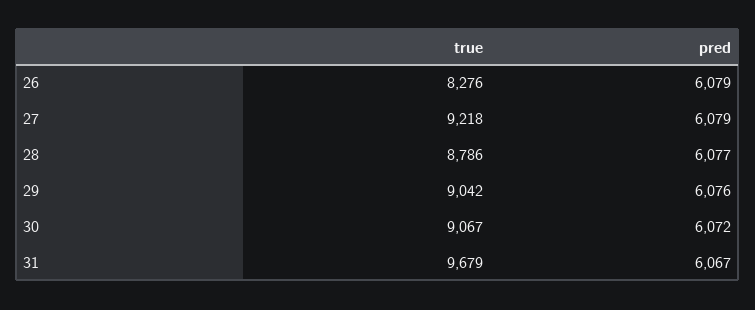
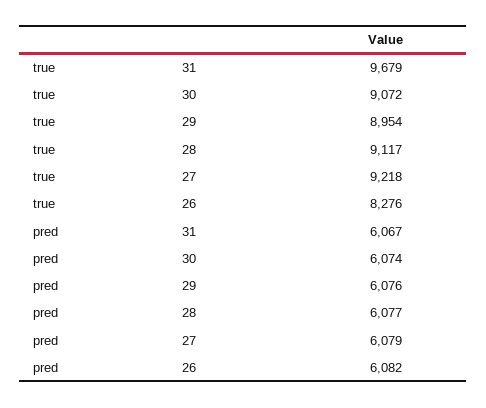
pred, 26: 6079 -> 6082
true, 28: 8786 -> 9117
true, 29: 9042 -> 8954
true, 30: 9067 -> 9072
pred, 30: 6072 -> 6074

